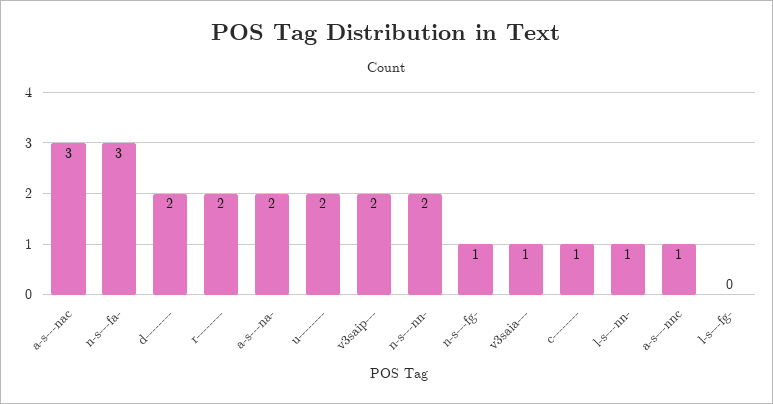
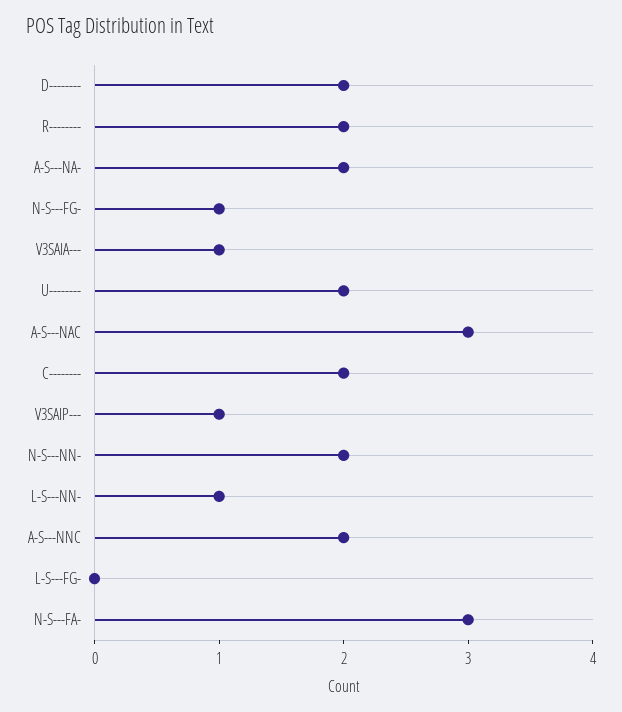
v3saip---: 2 -> 1
c--------: 1 -> 2
a-s---nnc: 1 -> 2

